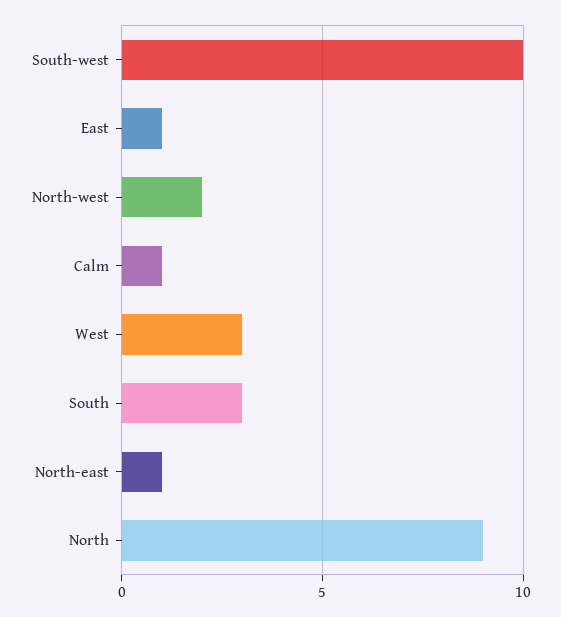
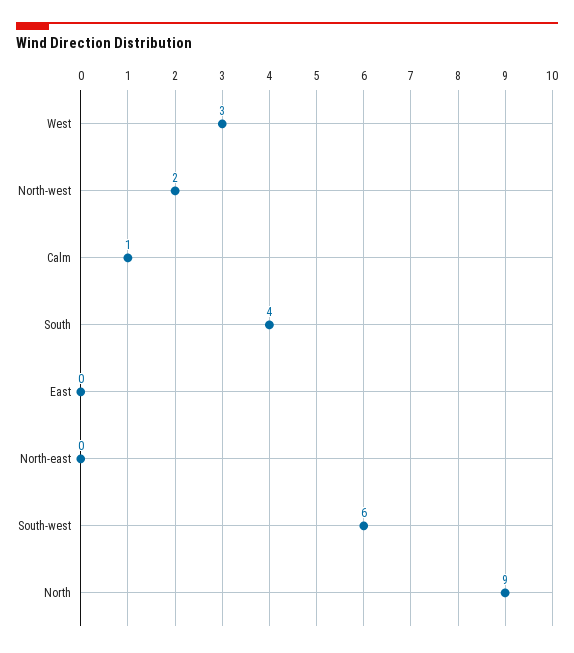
South-west: 10 -> 6
East: 1 -> 0
South: 3 -> 4
North-east: 1 -> 0

